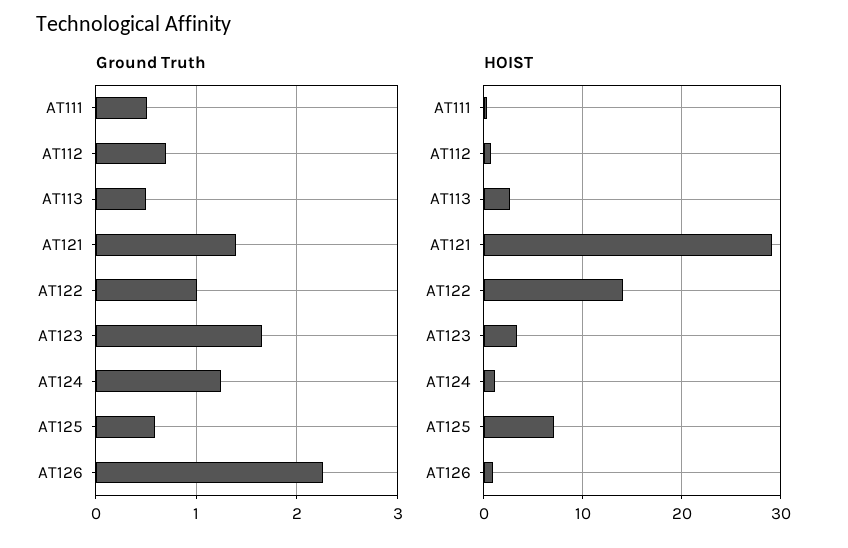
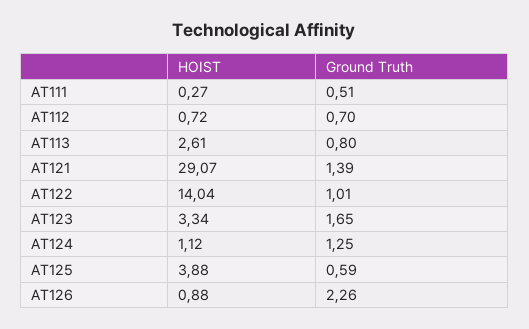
Ground Truth, AT113: 0.5 -> 0.8
HOIST, AT125: 7 -> 3.88

